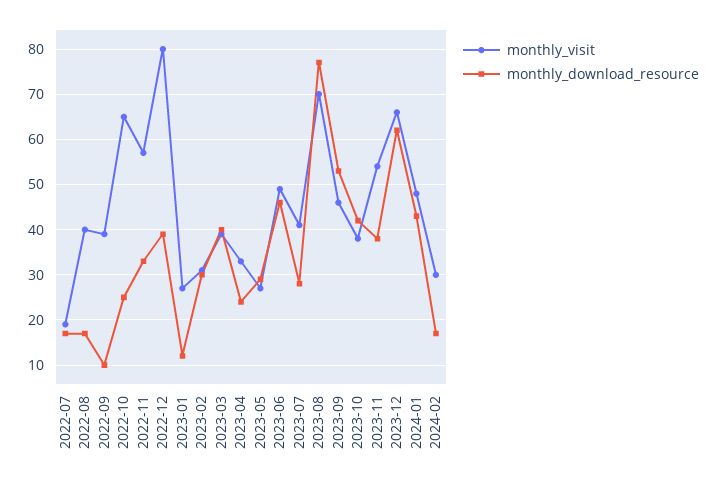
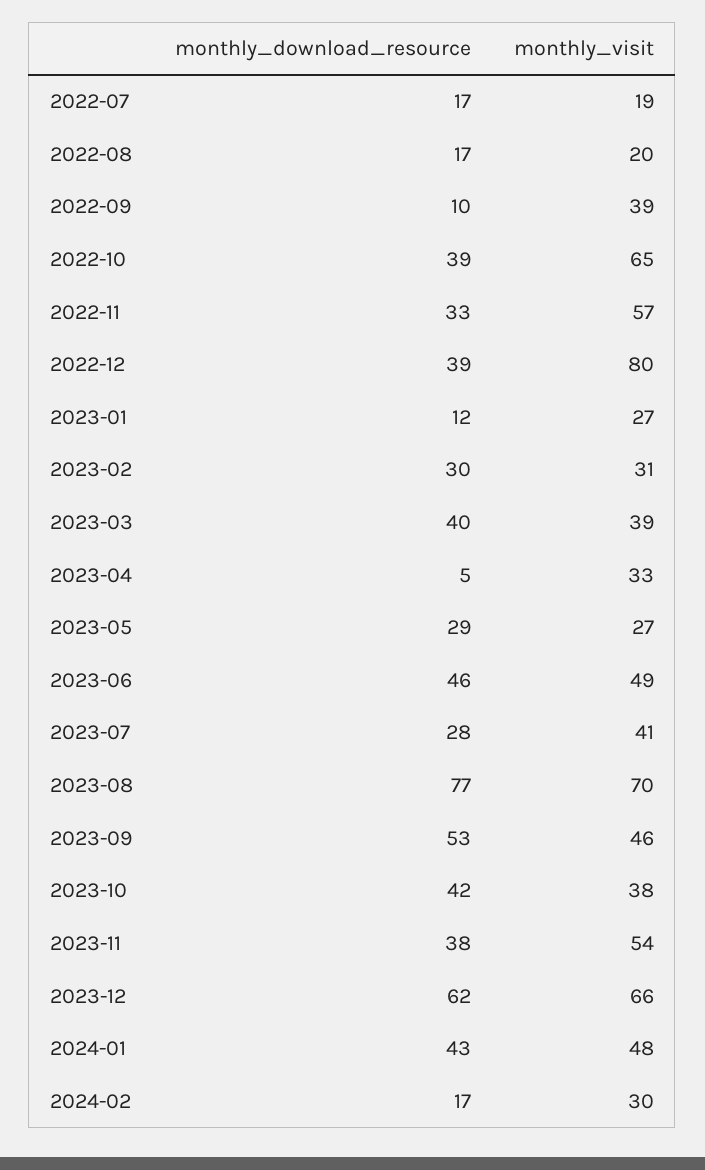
monthly_visit, 2022-08: 40 -> 20
monthly_download_resource, 2022-10: 25 -> 39
monthly_download_resource, 2023-04: 25 -> 5

